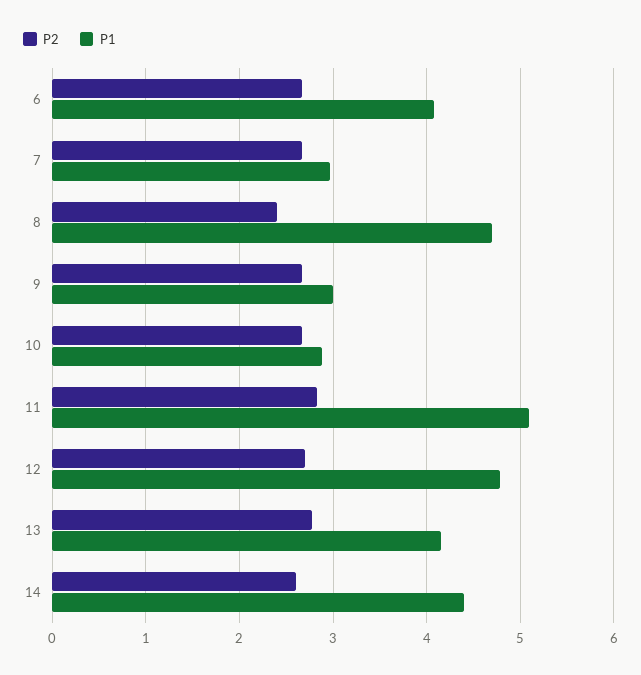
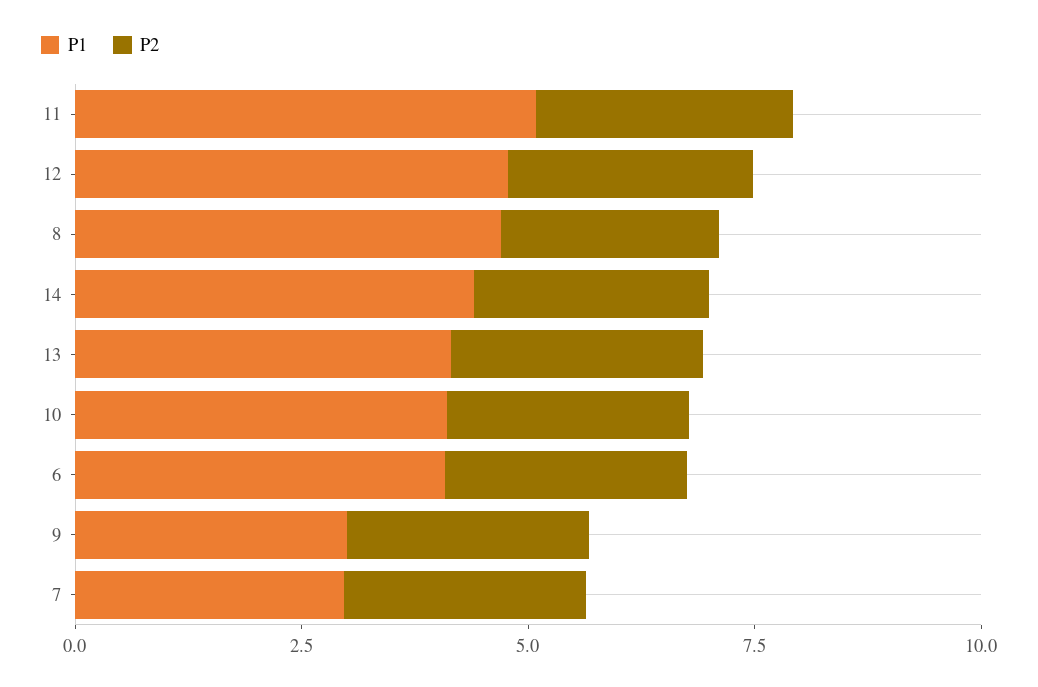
P1, 10: 2.9 -> 4

